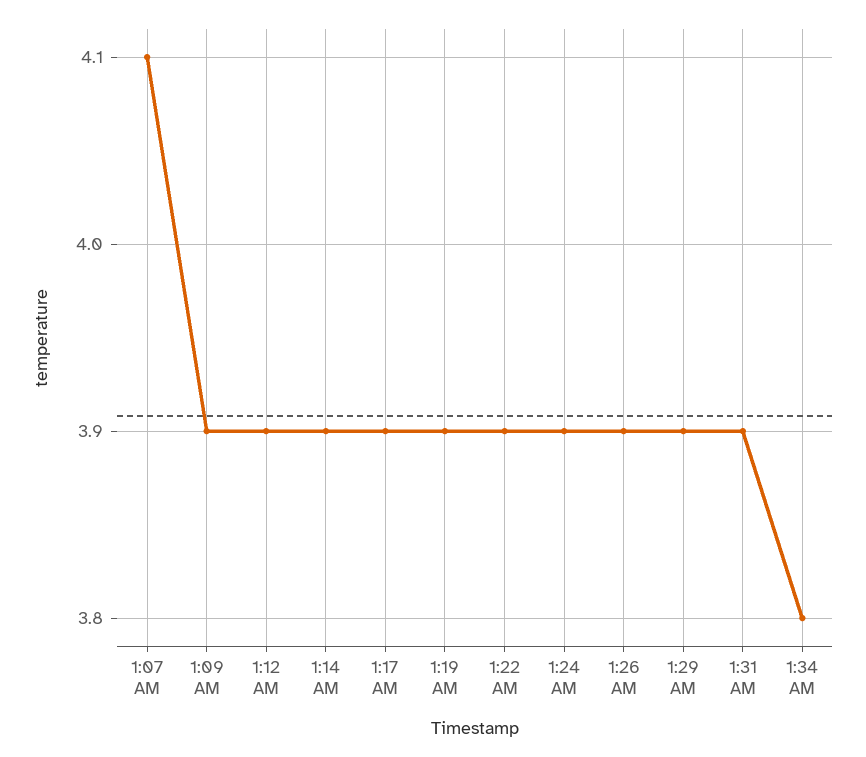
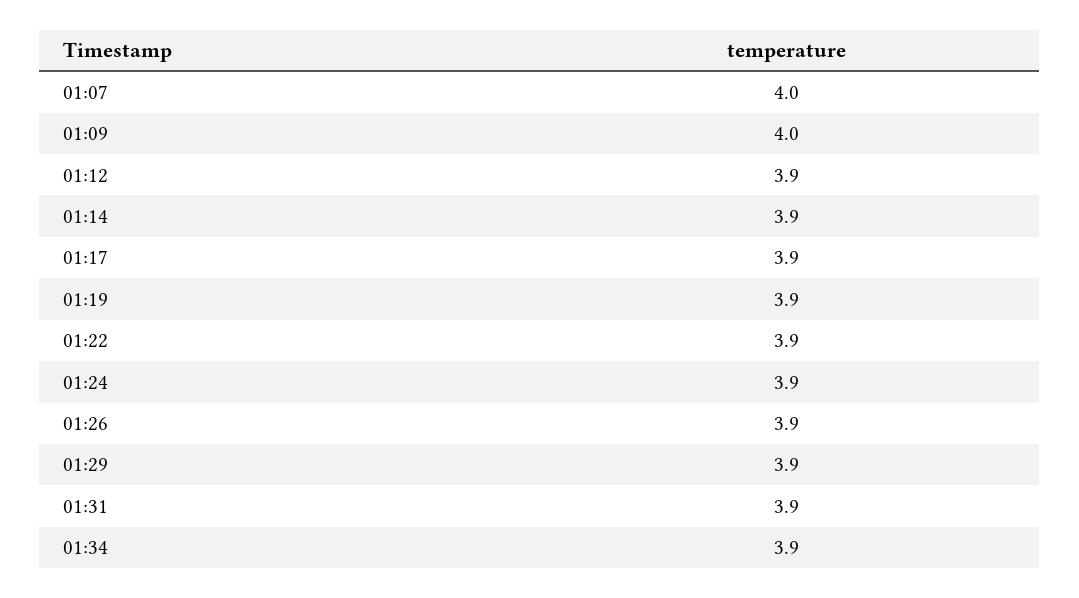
1:07 AM: 4.1 -> 4
1:09 AM: 3.9 -> 4
1:34 AM: 3.8 -> 3.9

